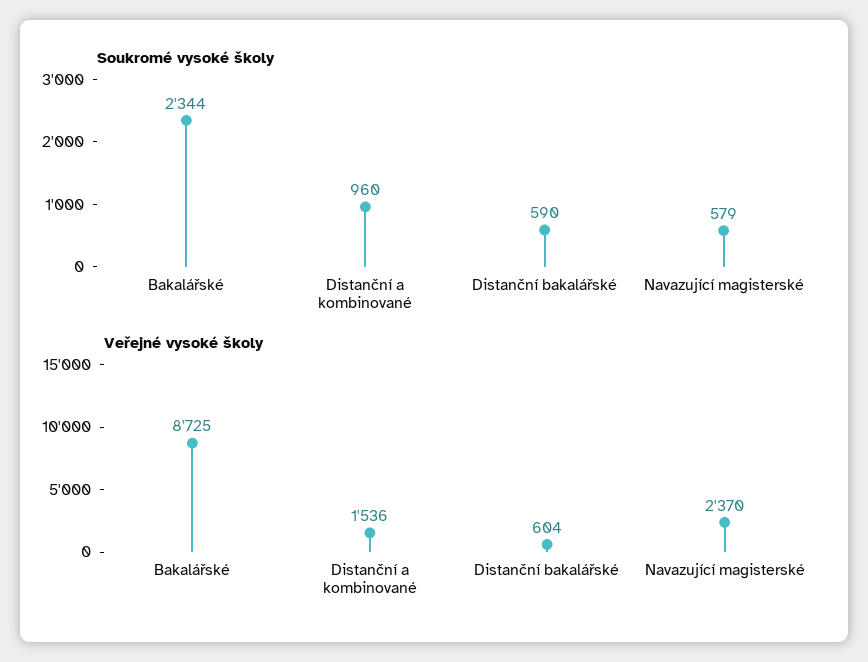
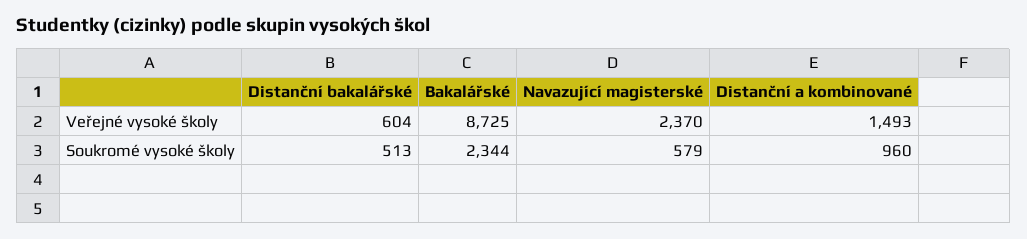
Soukromé vysoké školy, Distanční bakalářské: 590 -> 513
Veřejné vysoké školy, Distanční a kombinované: 1536 -> 1493

